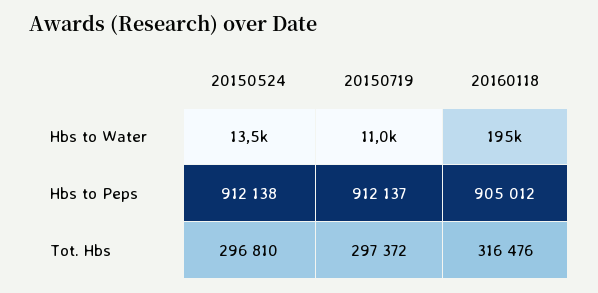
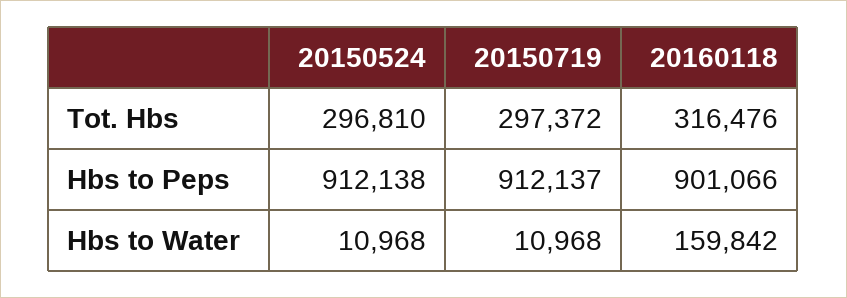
20150524, Hbs to Water: 13500 -> 10968
20160118, Hbs to Water: 195000 -> 159842
20160118, Hbs to Peps: 905012 -> 901066

